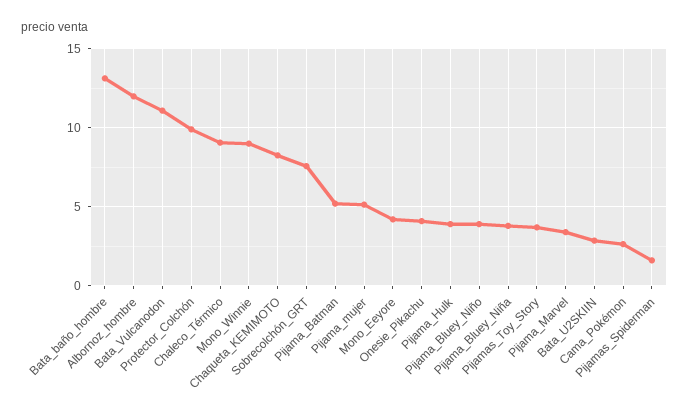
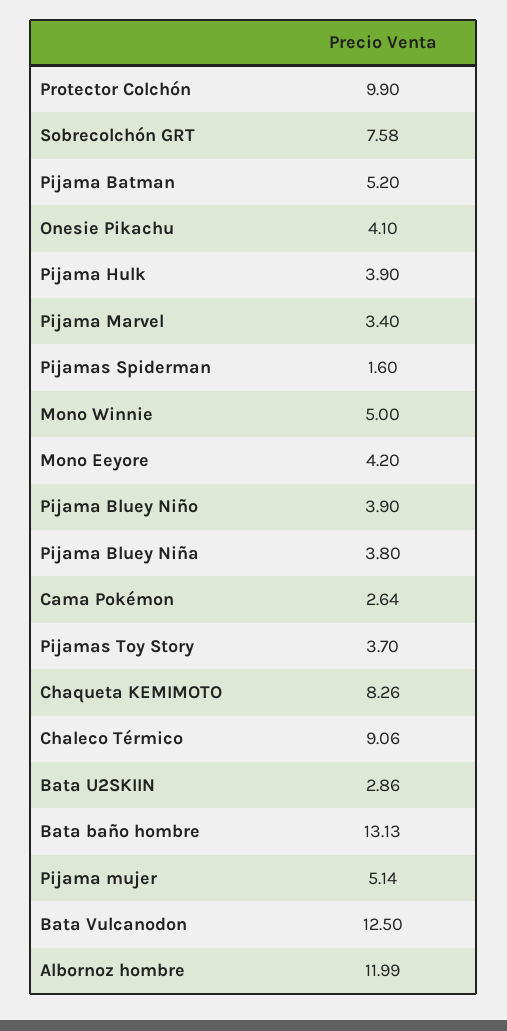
Bata_Vulcanodon: 11 -> 12.5
Mono_Winnie: 9 -> 5

